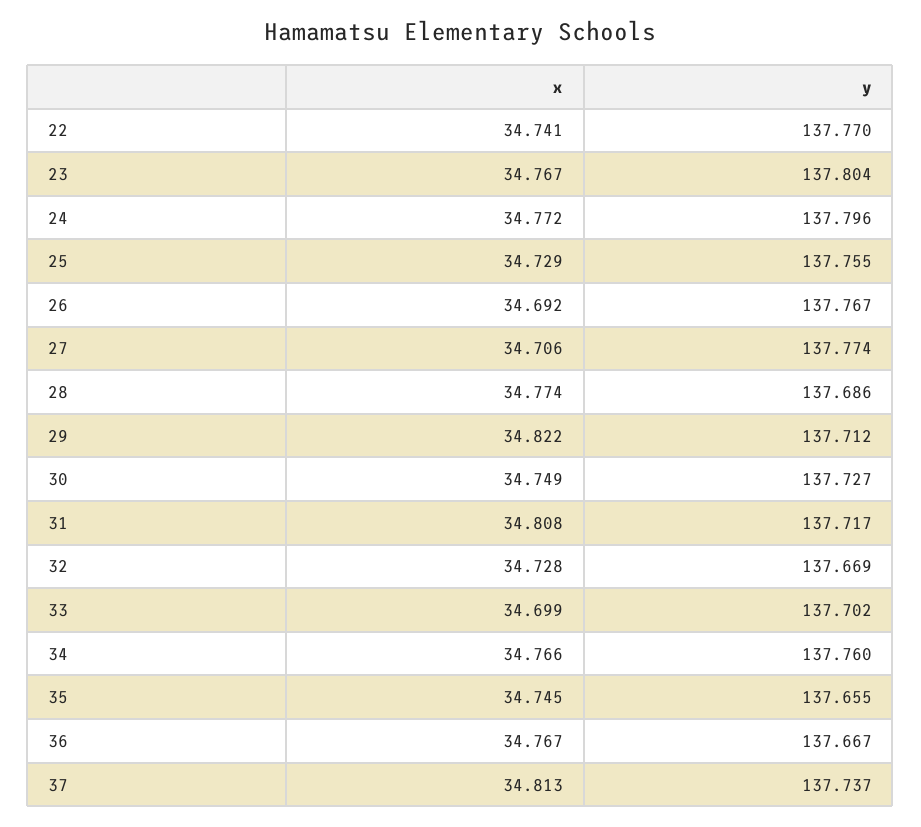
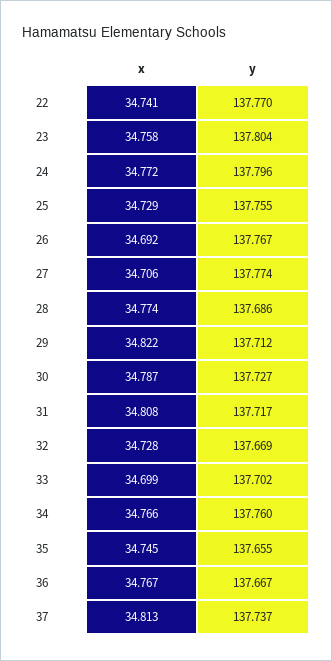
x, 23: 34.767 -> 34.758
x, 30: 34.749 -> 34.787

